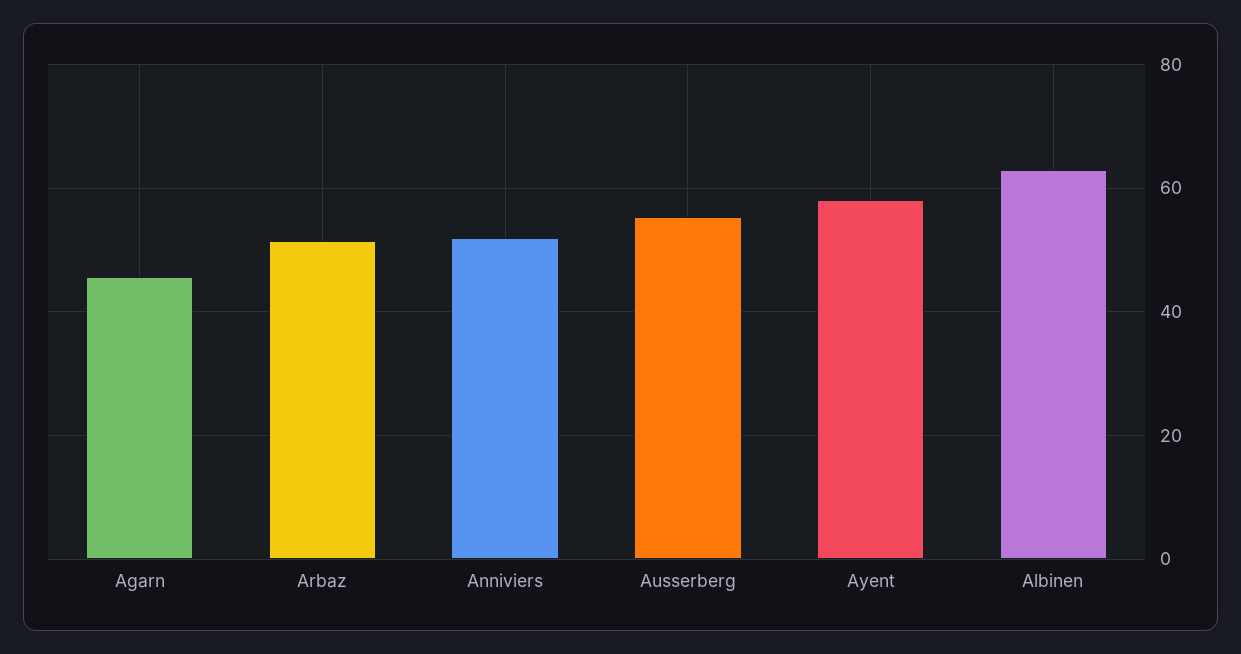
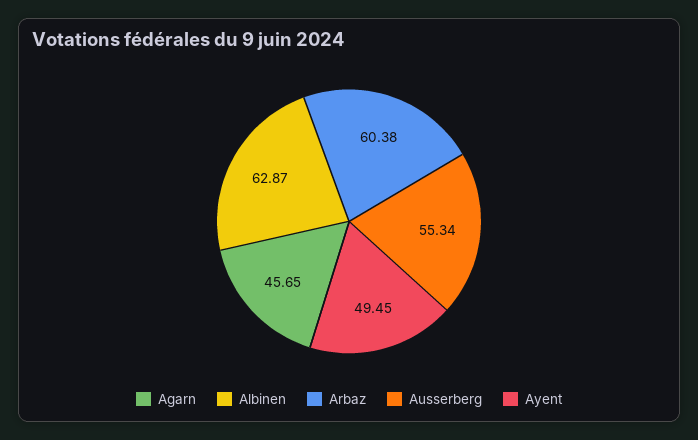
Arbaz: 52 -> 60.38
Anniviers: 52 -> none
Ayent: 58 -> 49.45

